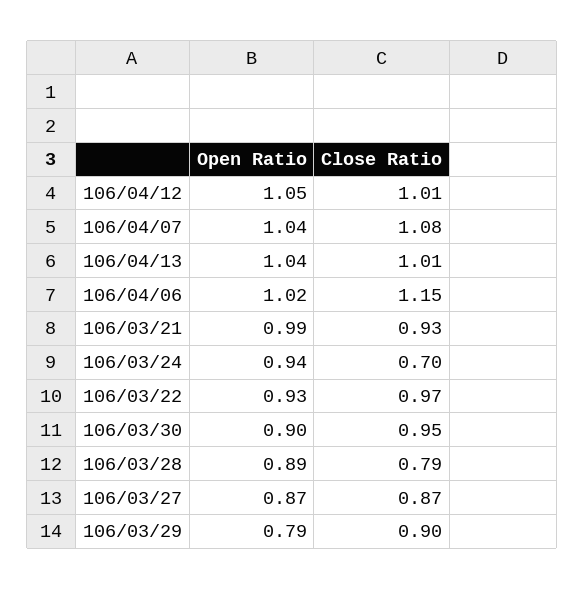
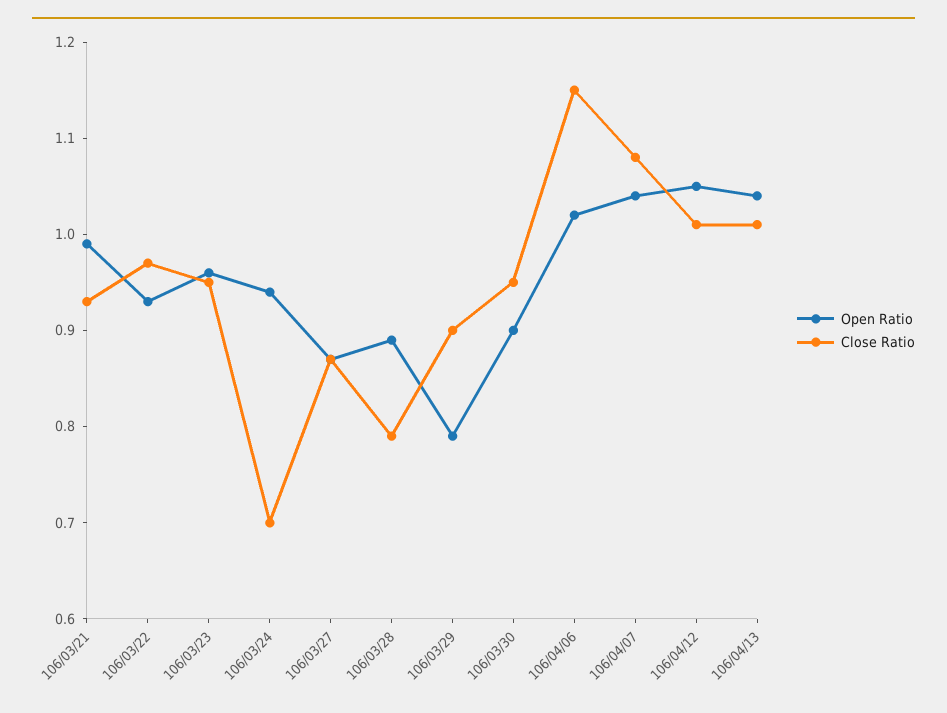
Open Ratio, 106/03/23: none -> 0.96
Close Ratio, 106/03/23: none -> 0.95

